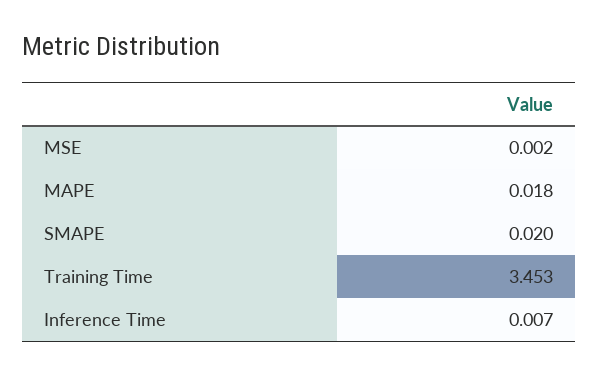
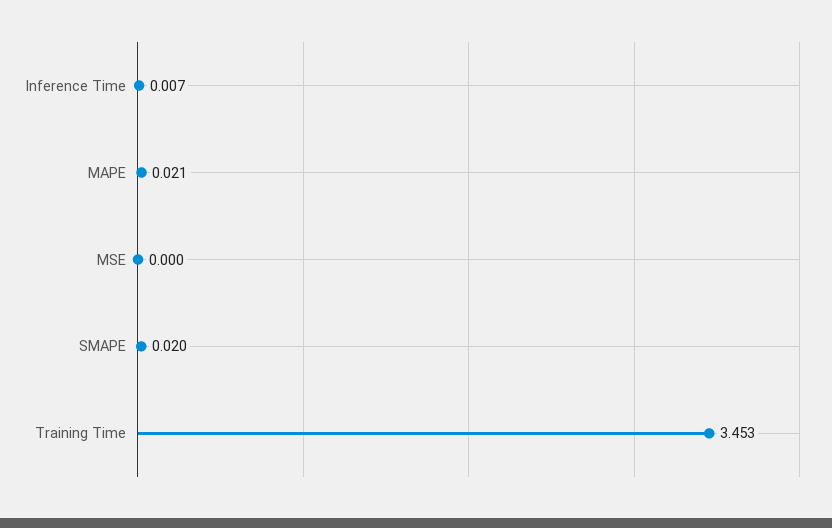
MSE: 0.002 -> 0
MAPE: 0.018 -> 0.021

